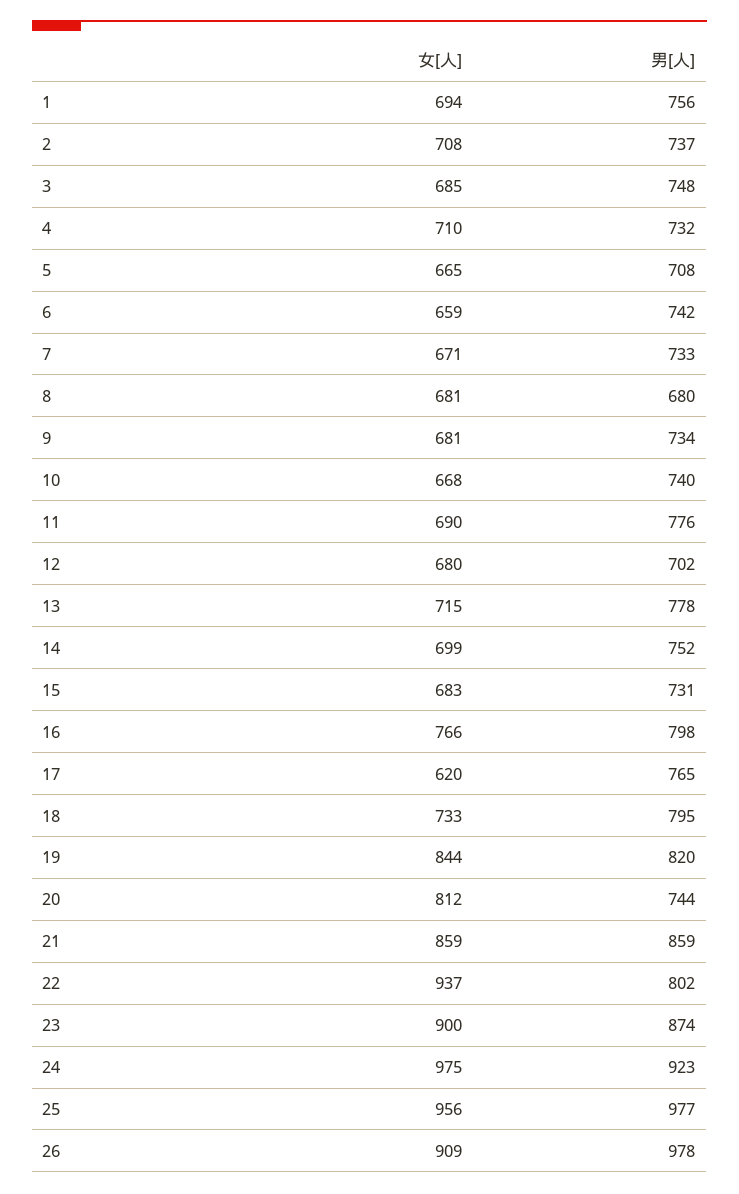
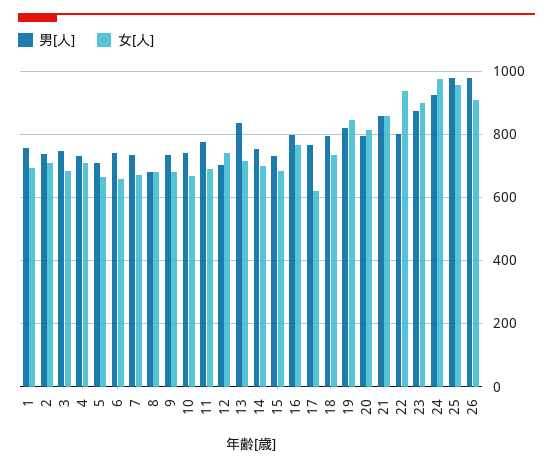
女[人], 12: 680 -> 740
男[人], 13: 778 -> 840
男[人], 20: 744 -> 800

